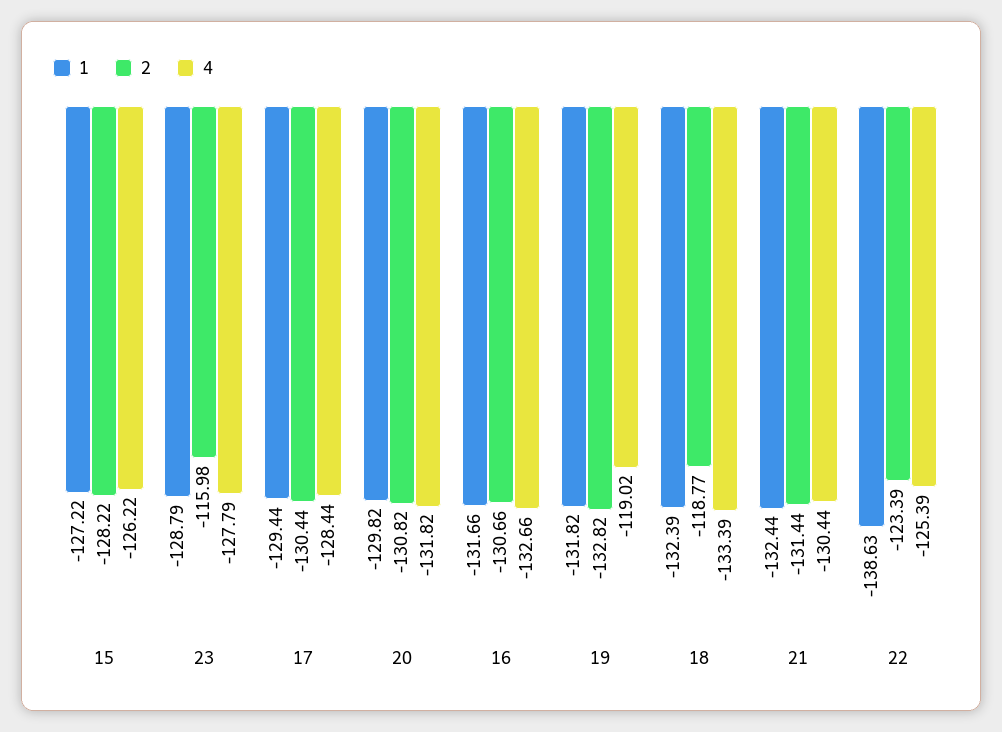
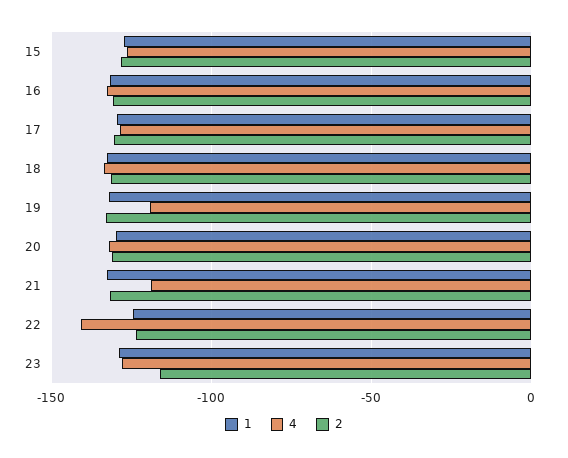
2, 18: -118.77 -> -130
4, 21: -130.44 -> -120
1, 22: -138.63 -> -125
4, 22: -125.39 -> -140

